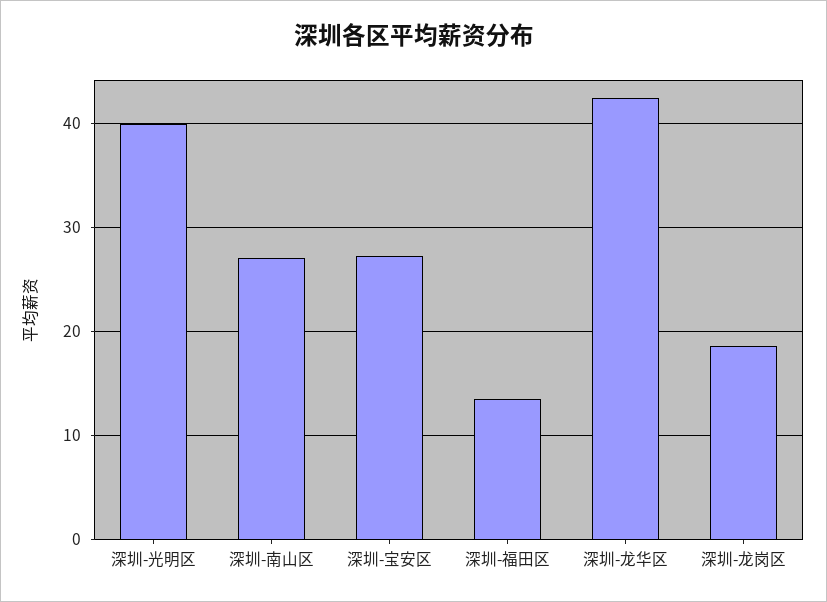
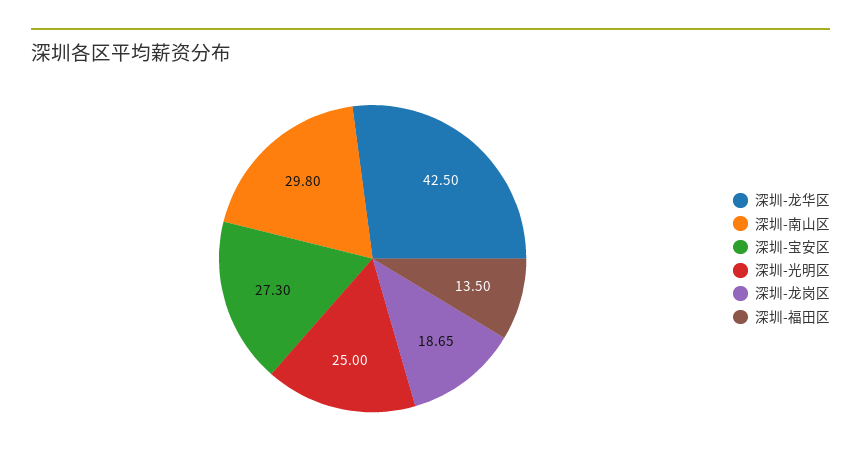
深圳-光明区: 40 -> 25
深圳-南山区: 27 -> 29.8

